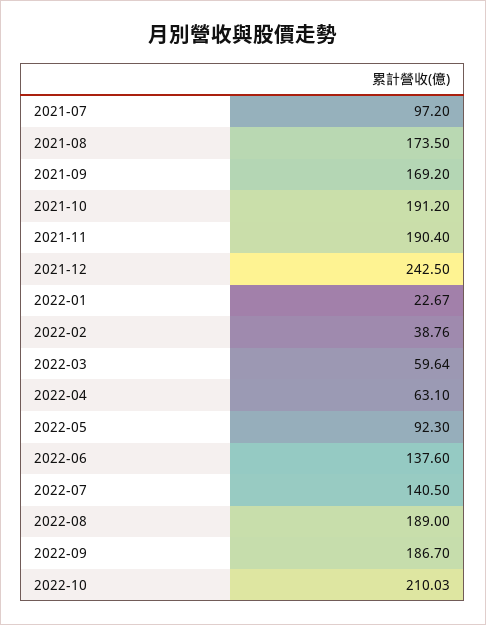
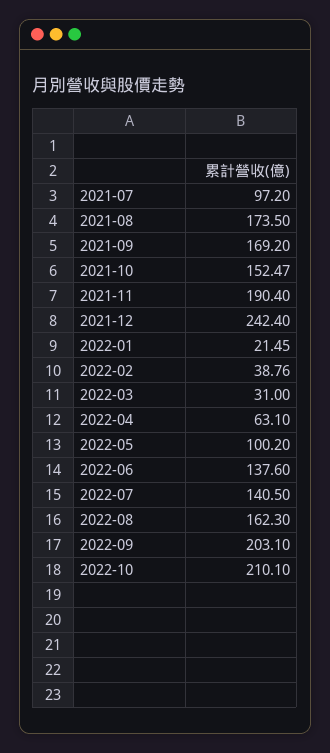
2021-10: 191.2 -> 152.47
2021-12: 242.5 -> 242.4
2022-01: 22.67 -> 21.45
2022-03: 59.64 -> 31
2022-05: 92.3 -> 100.2
2022-08: 189 -> 162.3
2022-09: 186.7 -> 203.1
2022-10: 210.03 -> 210.1

